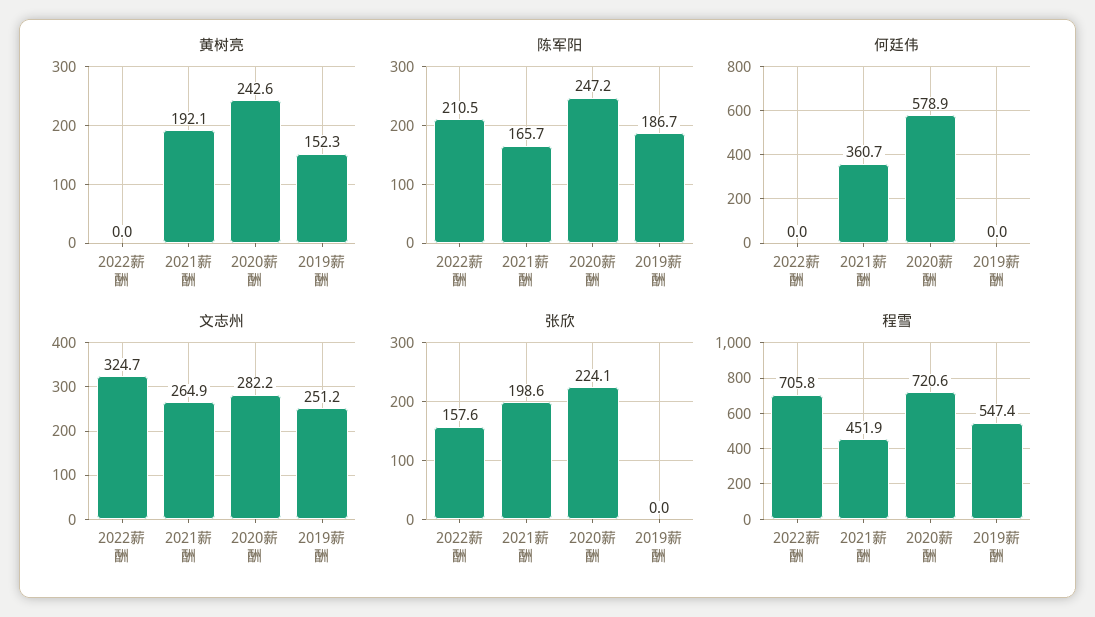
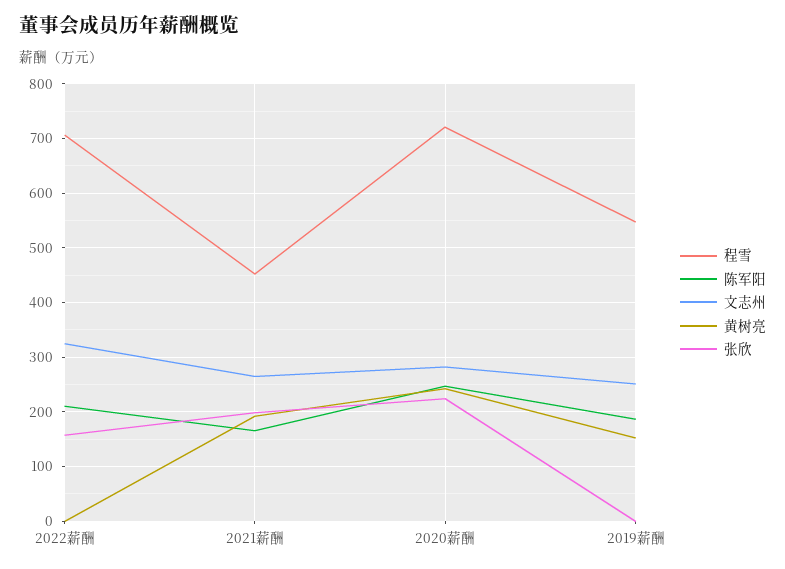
何廷伟, 2022薪酬: 0 -> none
何廷伟, 2021薪酬: 360.7 -> none
何廷伟, 2020薪酬: 578.9 -> none
何廷伟, 2019薪酬: 0 -> none

